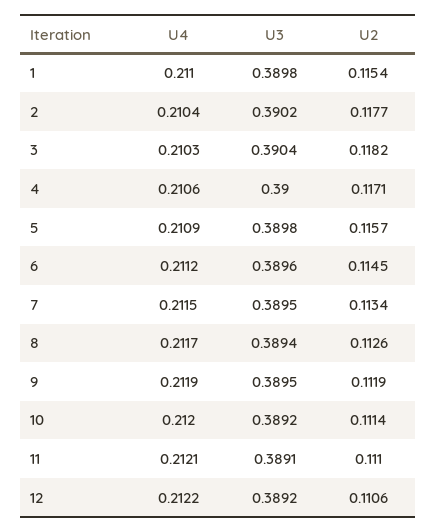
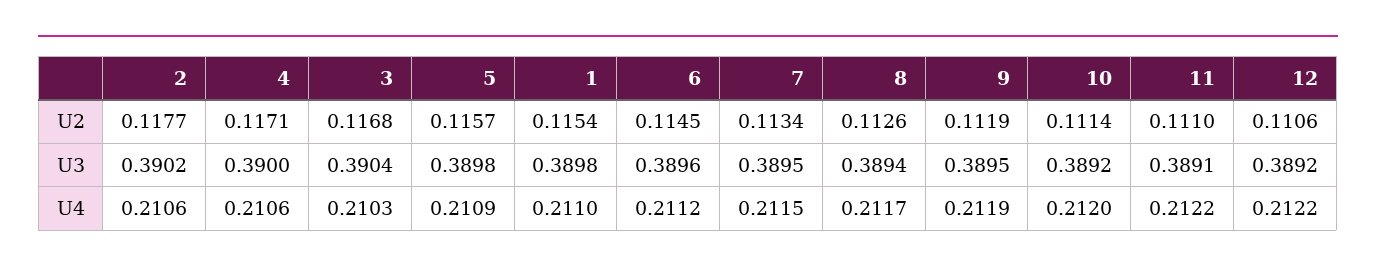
U4, 2: 0.2104 -> 0.2106
U2, 3: 0.1182 -> 0.1168
U4, 11: 0.2121 -> 0.2122

